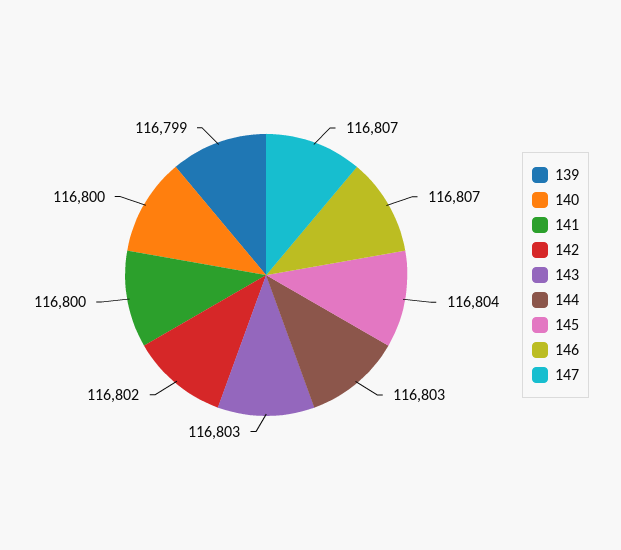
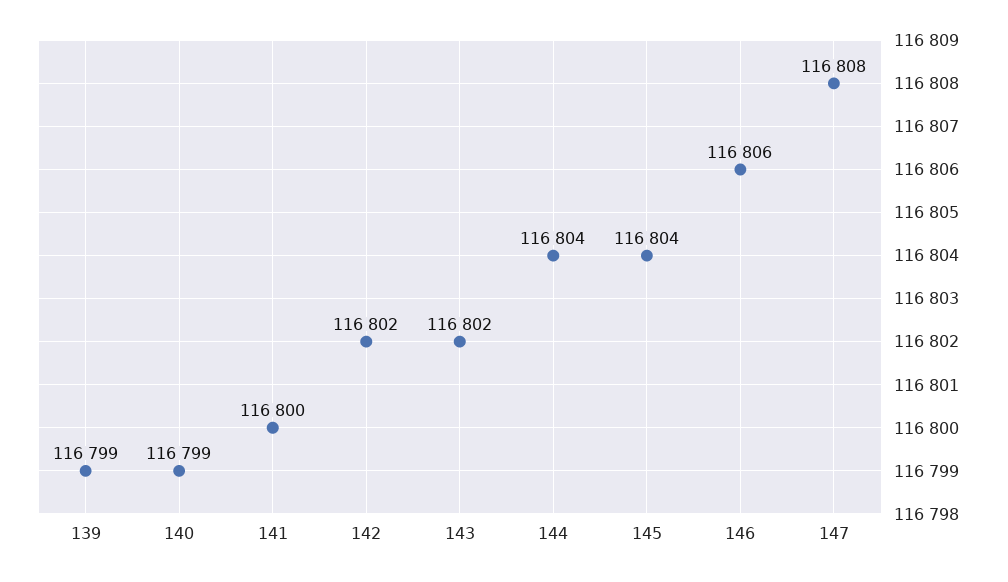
140: 116800 -> 116799
143: 116803 -> 116802
144: 116803 -> 116804
146: 116807 -> 116806
147: 116807 -> 116808

